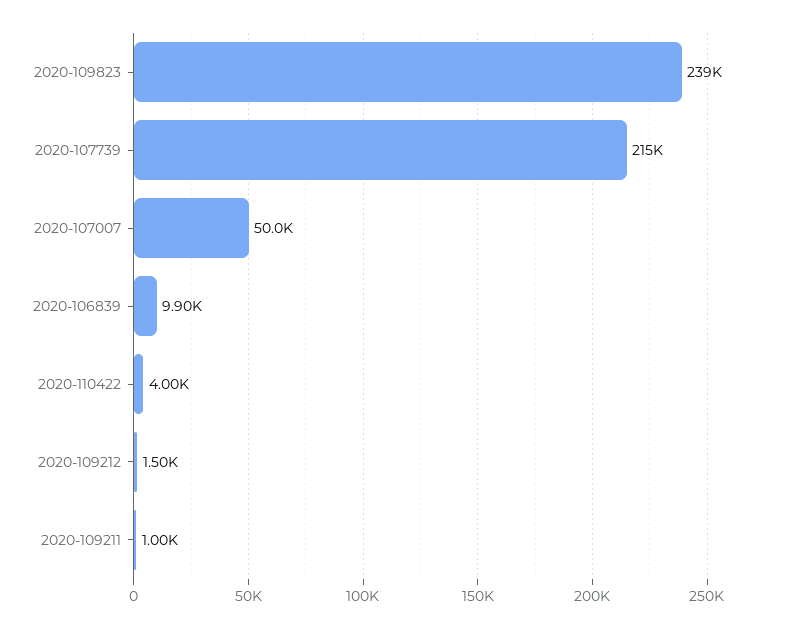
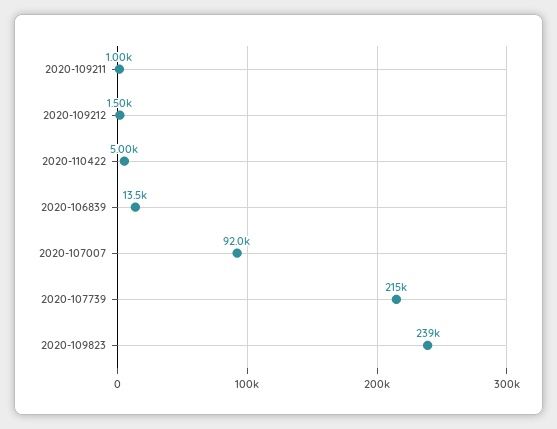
2020-107007: 50000 -> 92000
2020-106839: 9900 -> 13500
2020-110422: 4000 -> 5000

